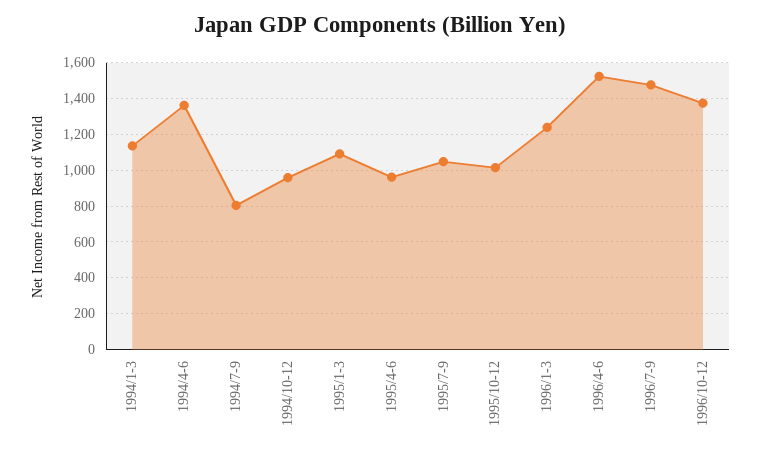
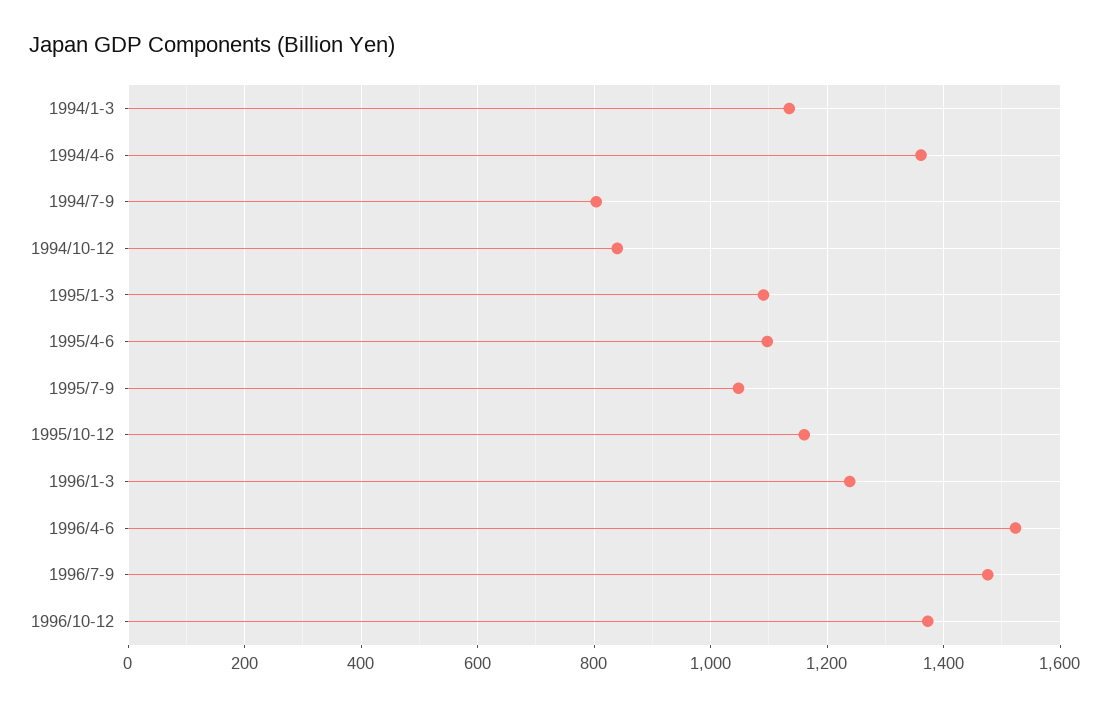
1994/10-12: 950 -> 840
1995/4-6: 950 -> 1100
1995/10-12: 1000 -> 1160

